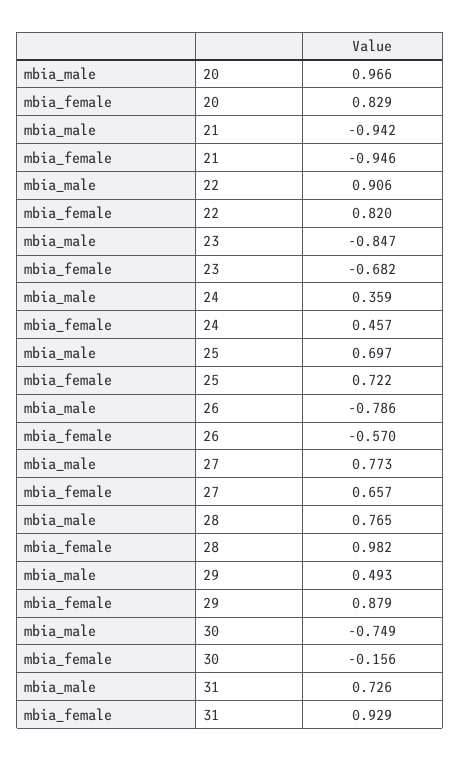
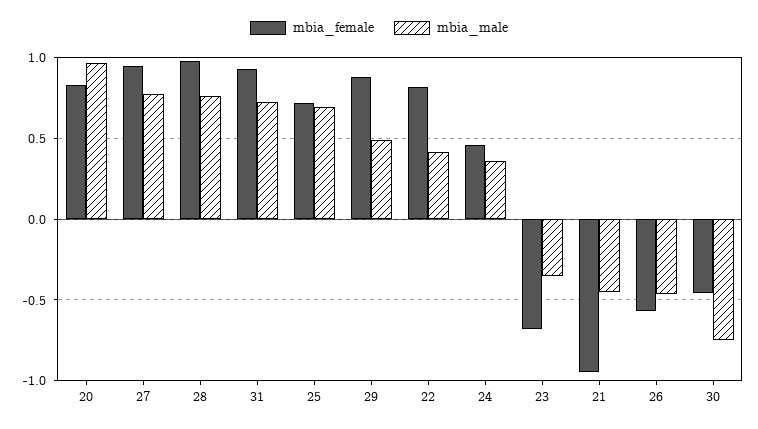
mbia_male, 21: -0.942 -> -0.45
mbia_male, 22: 0.906 -> 0.4
mbia_male, 23: -0.847 -> -0.35
mbia_male, 26: -0.786 -> -0.45
mbia_female, 27: 0.657 -> 0.95
mbia_female, 30: -0.156 -> -0.45

